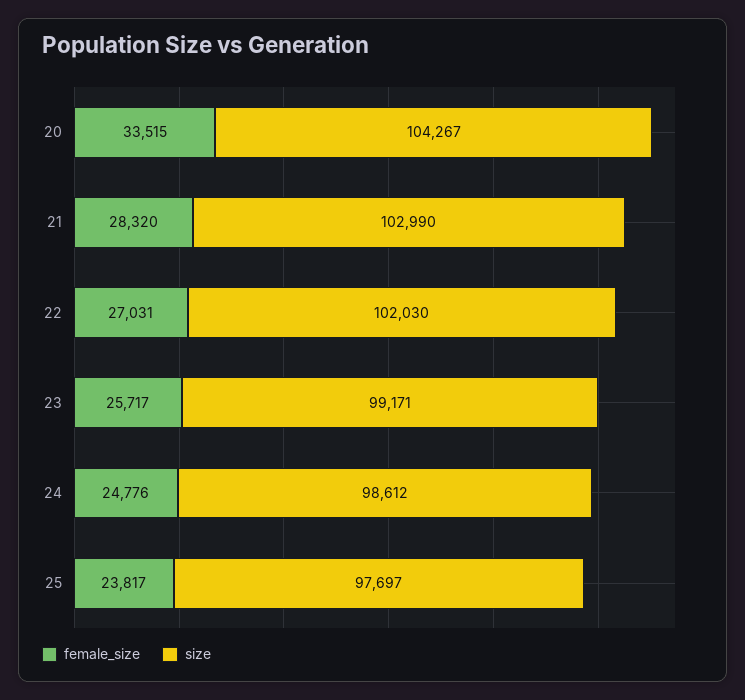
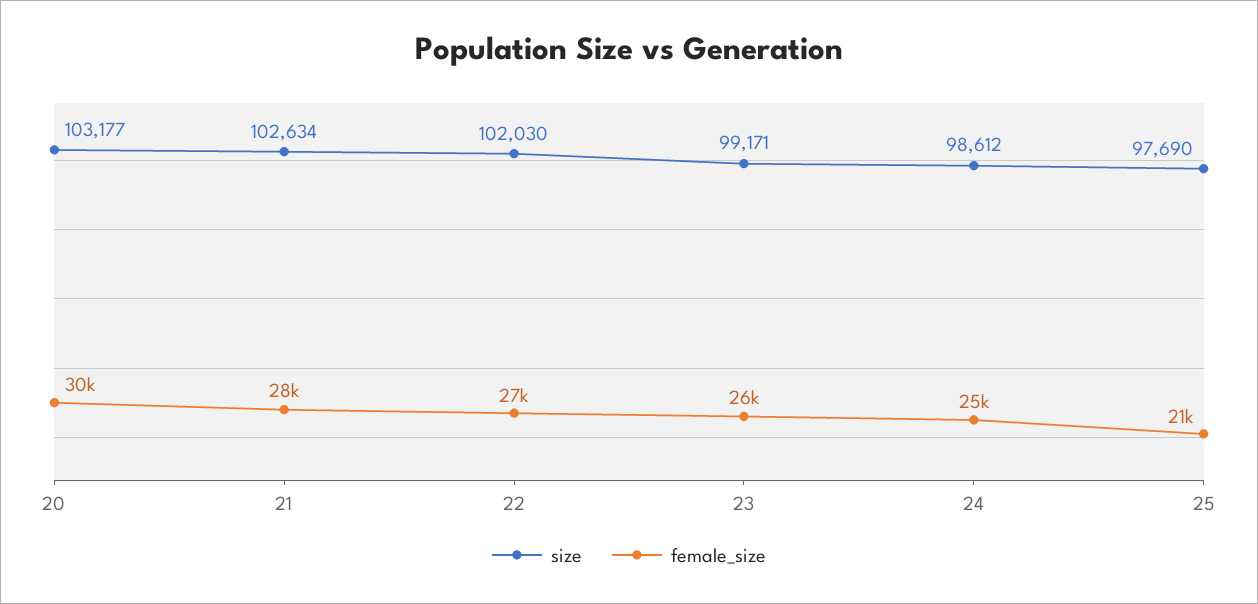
female_size, 20: 33515 -> 30000
size, 20: 104267 -> 103177
size, 21: 102990 -> 102634
female_size, 25: 23817 -> 21000
size, 25: 97697 -> 97690

